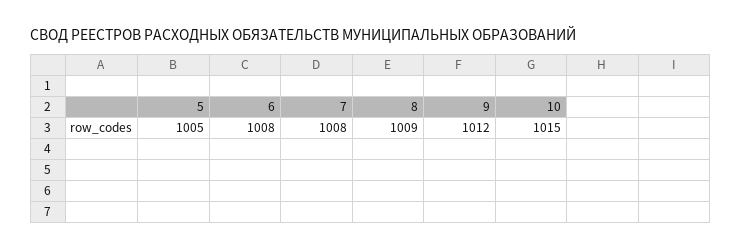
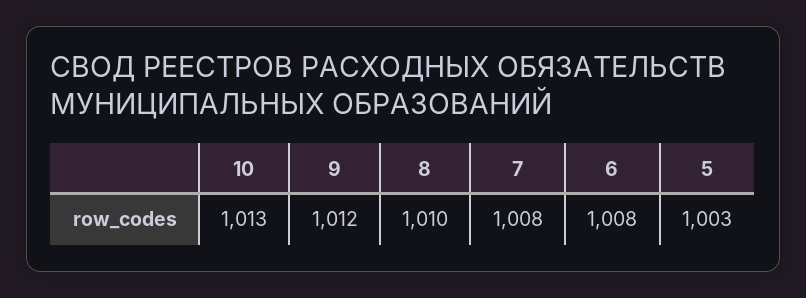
5: 1005 -> 1003
8: 1009 -> 1010
10: 1015 -> 1013

